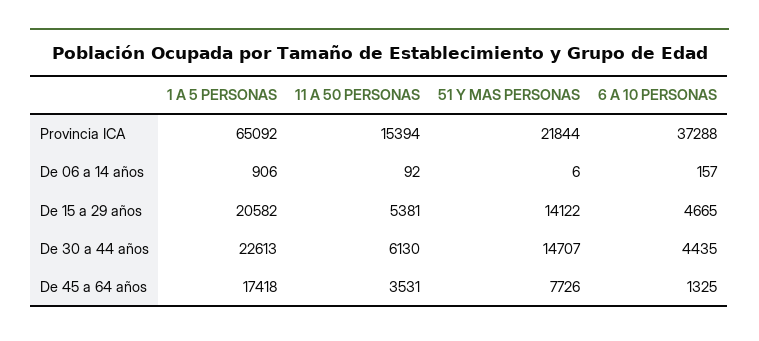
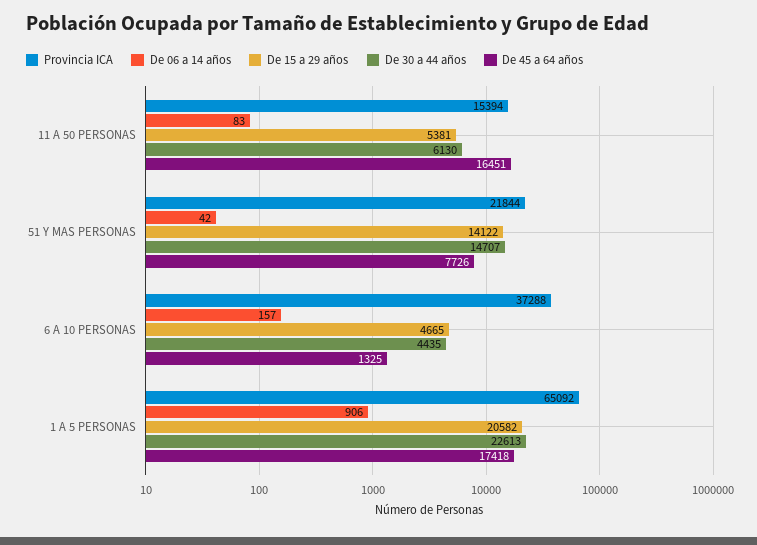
De 06 a 14 años, 11 A 50 PERSONAS: 92 -> 83
De 06 a 14 años, 51 Y MAS PERSONAS: 6 -> 42
De 45 a 64 años, 11 A 50 PERSONAS: 3531 -> 16451

